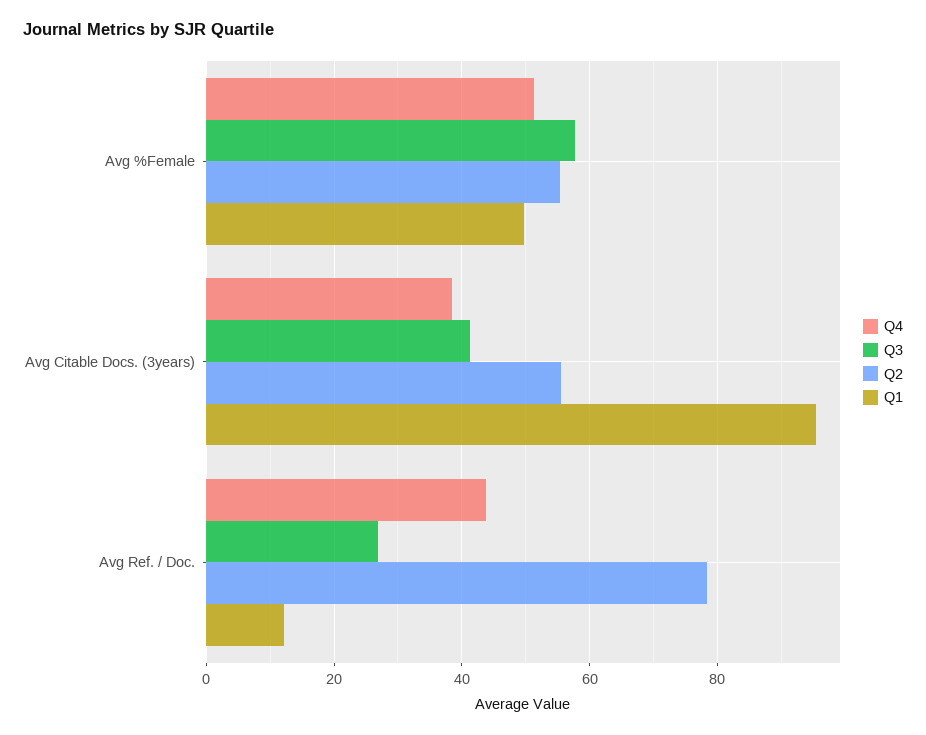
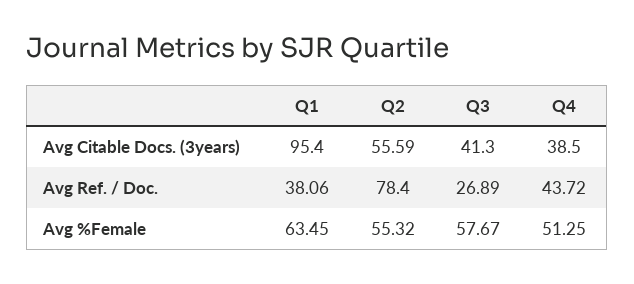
Q1, Avg %Female: 50 -> 63.45
Q1, Avg Ref. / Doc.: 12 -> 38.06

